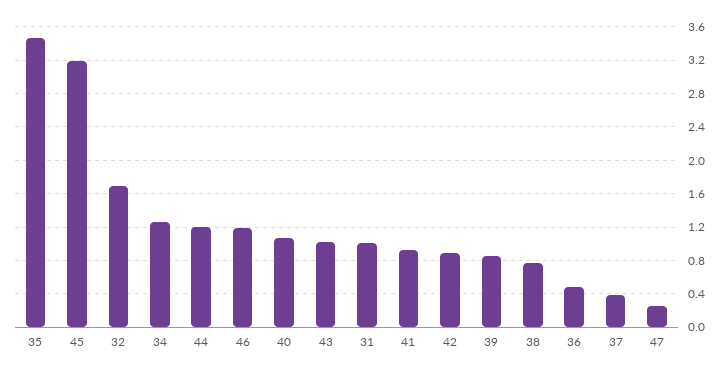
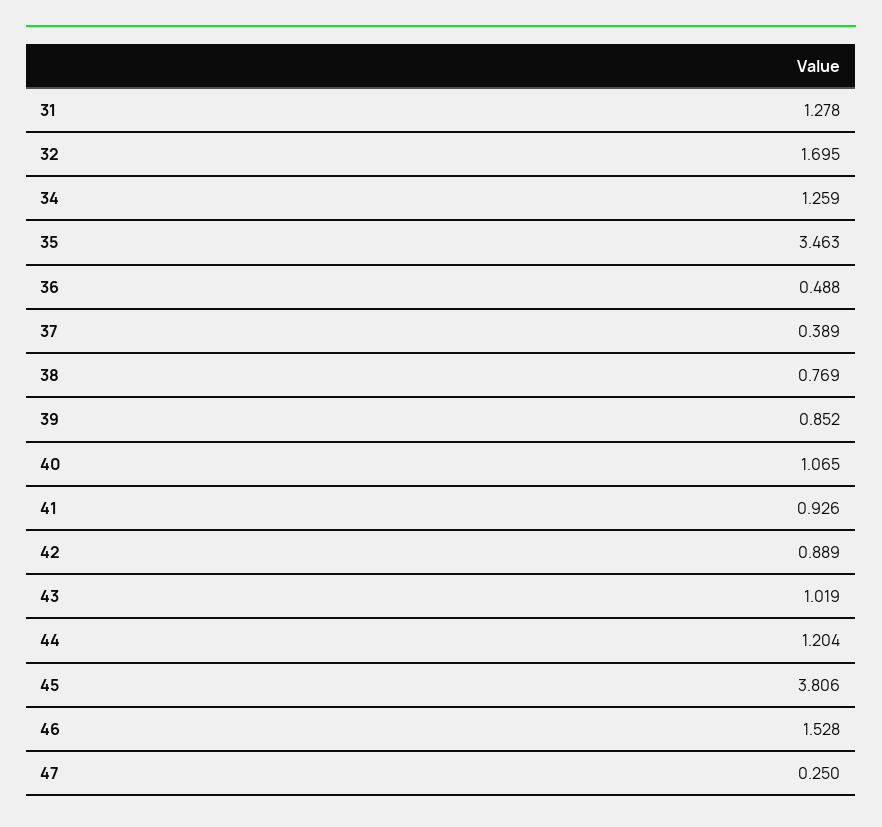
45: 3.2 -> 3.806
46: 1.2 -> 1.528
31: 1 -> 1.278

